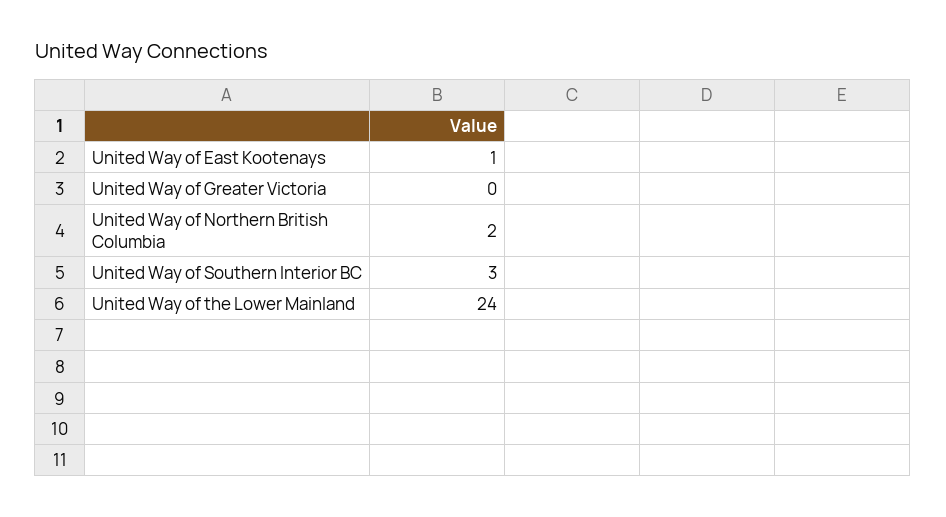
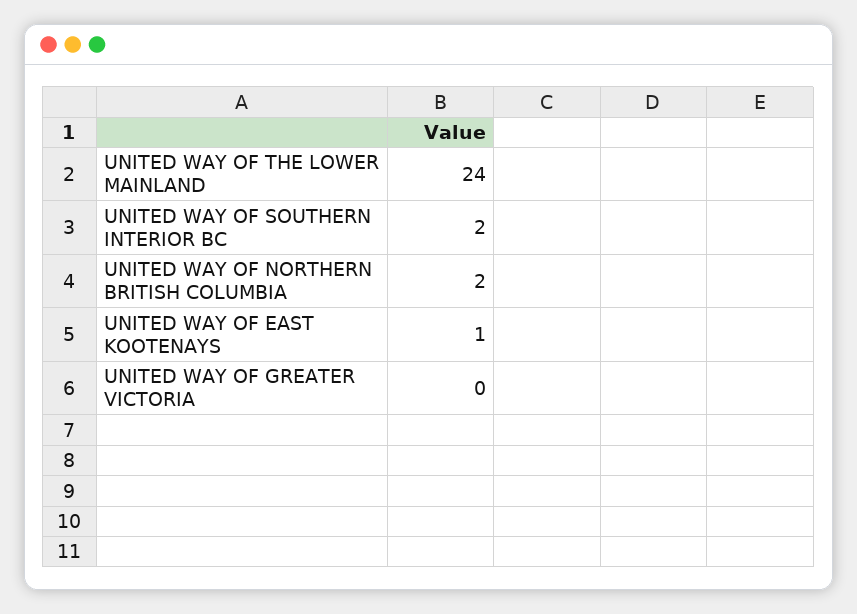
United Way of Southern Interior BC: 3 -> 2

